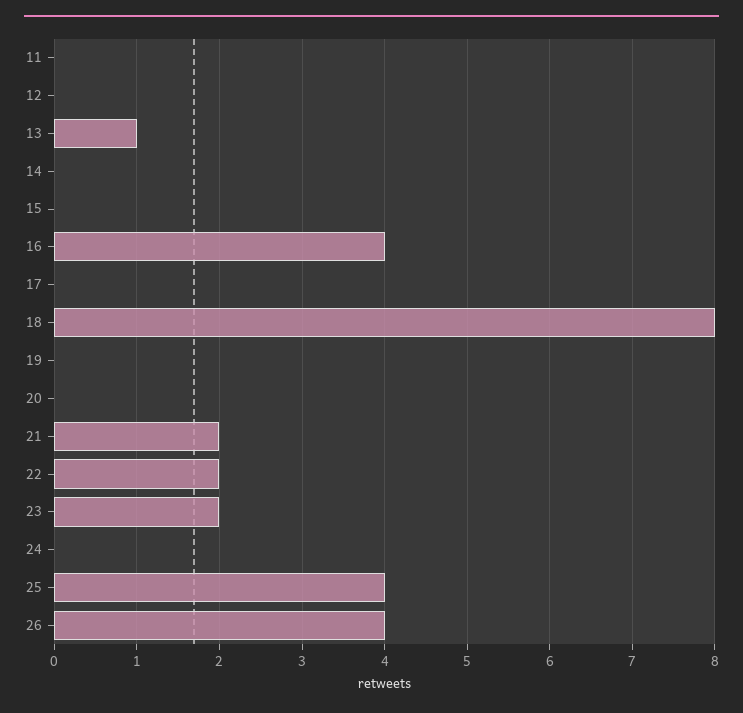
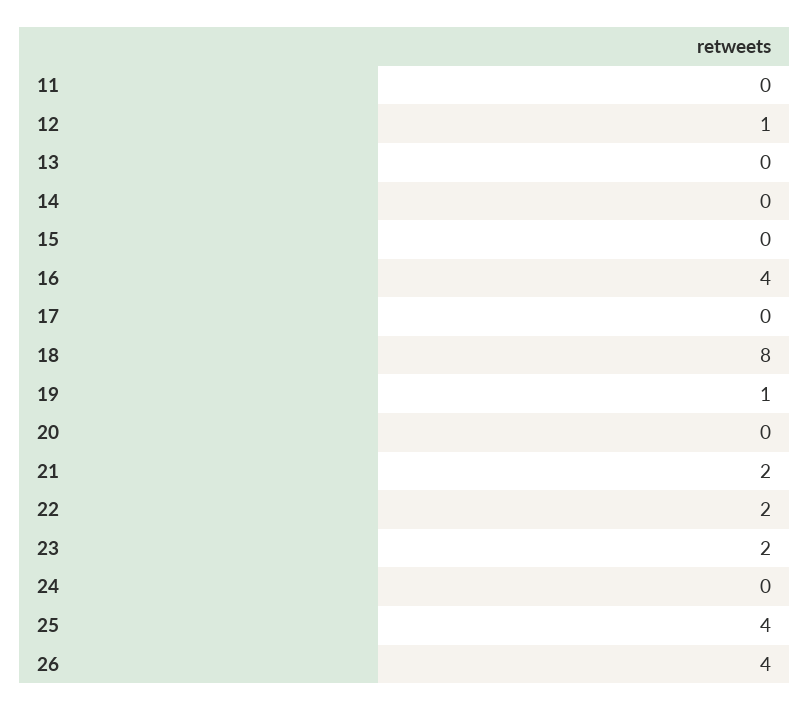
12: 0 -> 1
13: 1 -> 0
19: 0 -> 1

